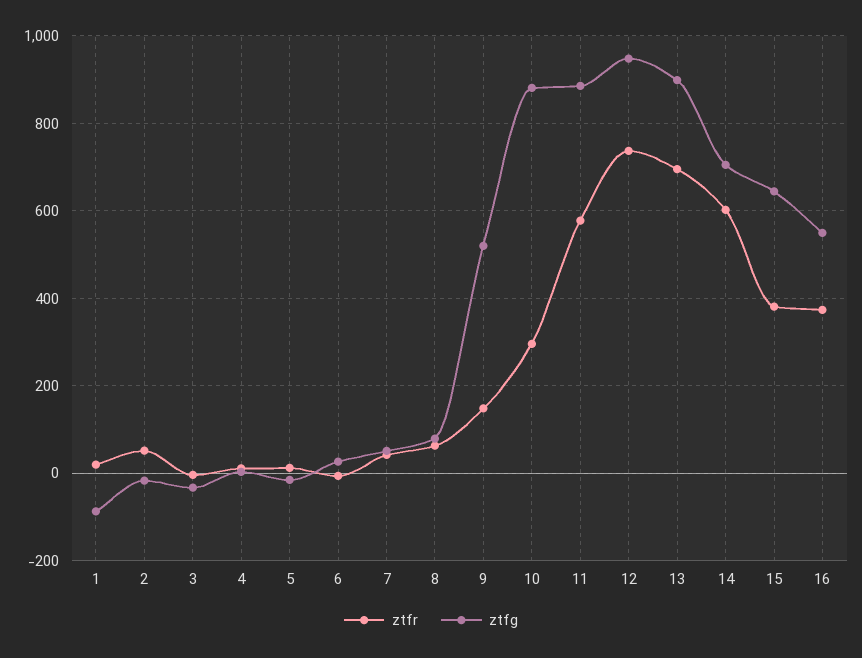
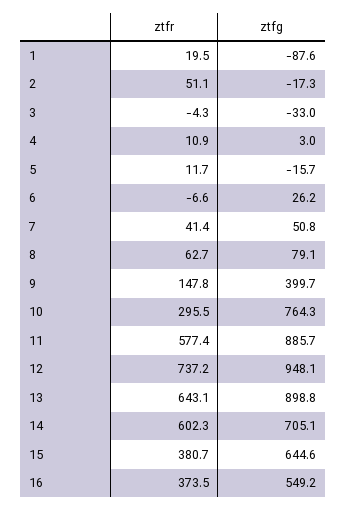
ztfg, 9: 520 -> 399.7
ztfg, 10: 880 -> 764.3
ztfr, 13: 700 -> 643.1

